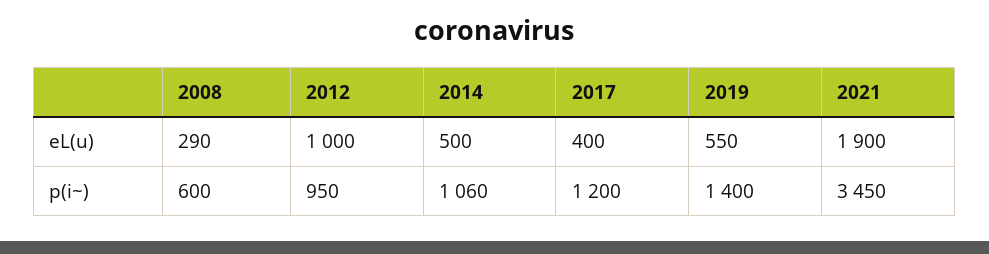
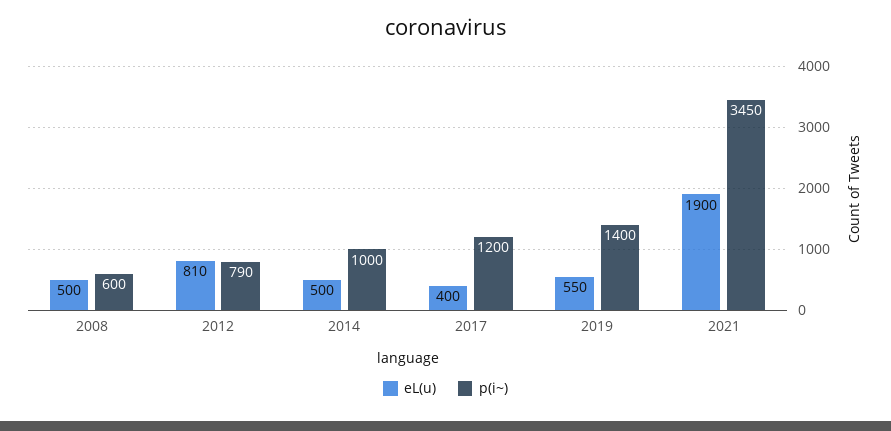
eL(u), 2008: 290 -> 500
eL(u), 2012: 1000 -> 810
p(i~), 2012: 950 -> 790
p(i~), 2014: 1060 -> 1000

